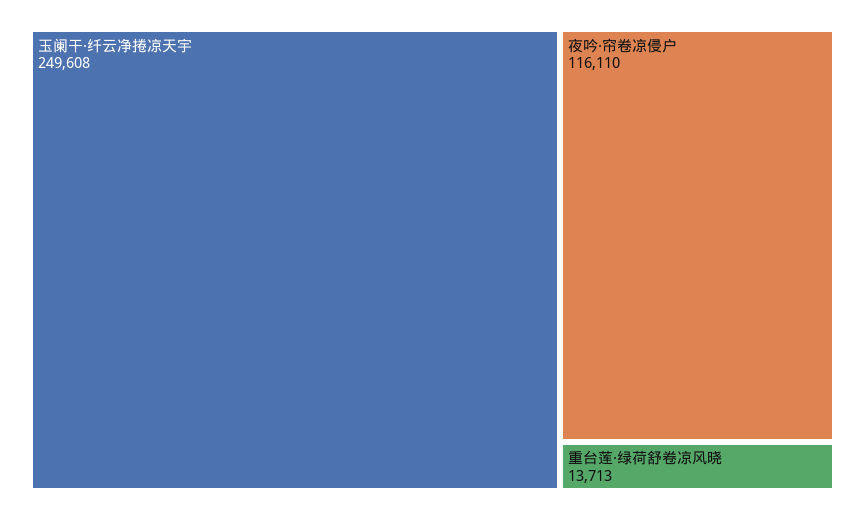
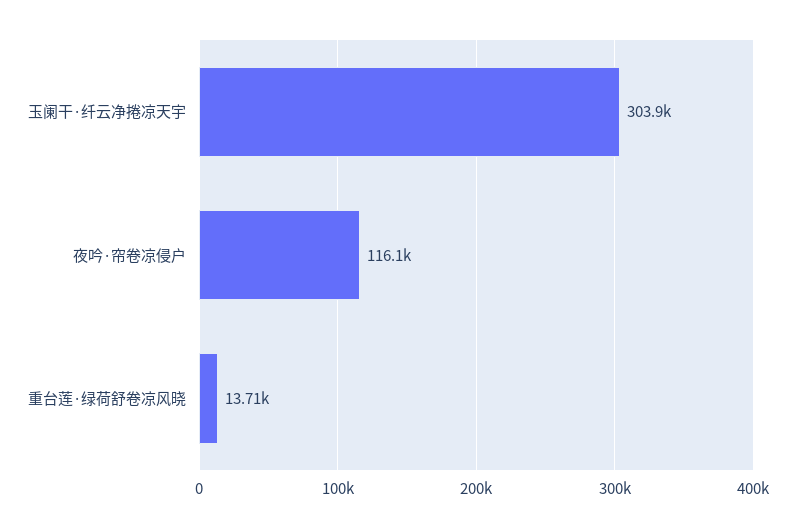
玉阑干·纤云净捲凉天宇: 249608 -> 303900

